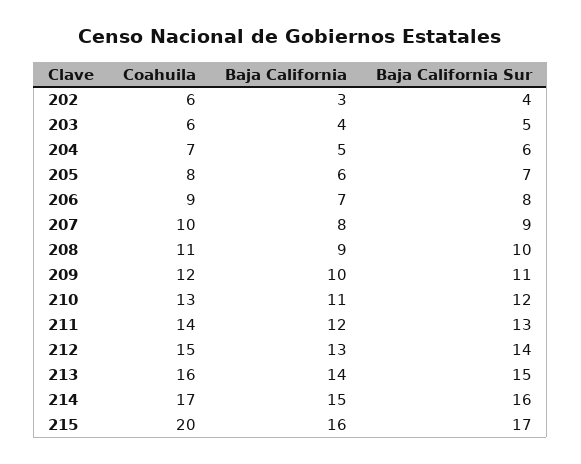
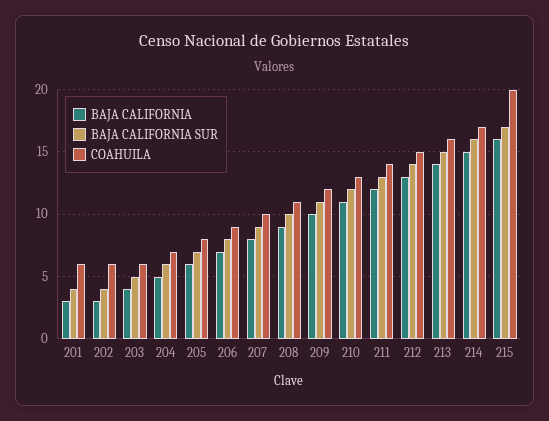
Baja California, 201: none -> 3
Baja California Sur, 201: none -> 4
Coahuila, 201: none -> 6

